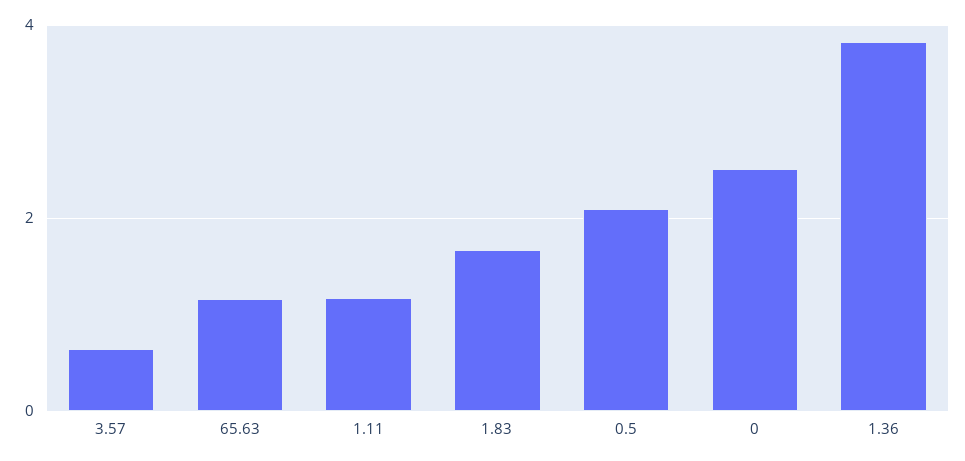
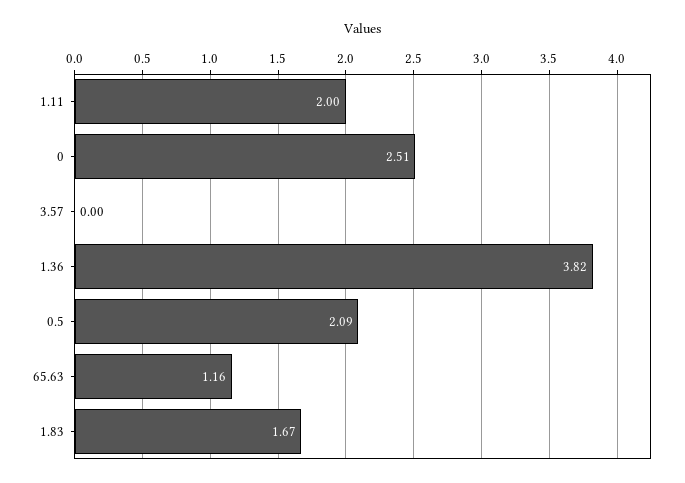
3.57: 0.6 -> 0
1.11: 1.2 -> 2

